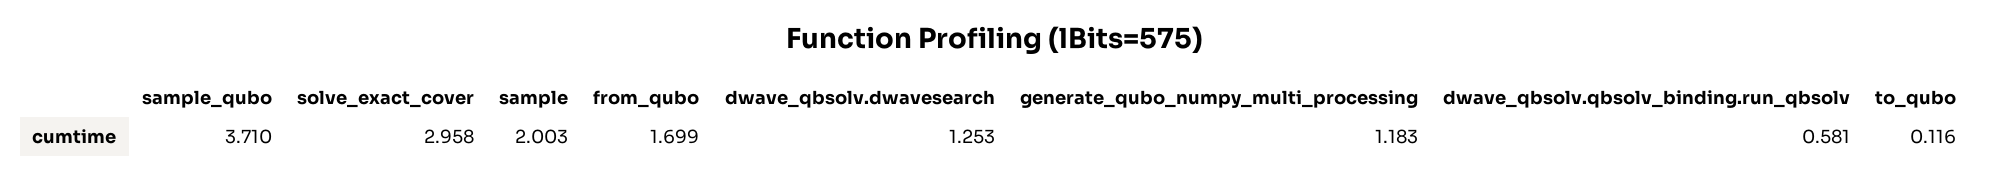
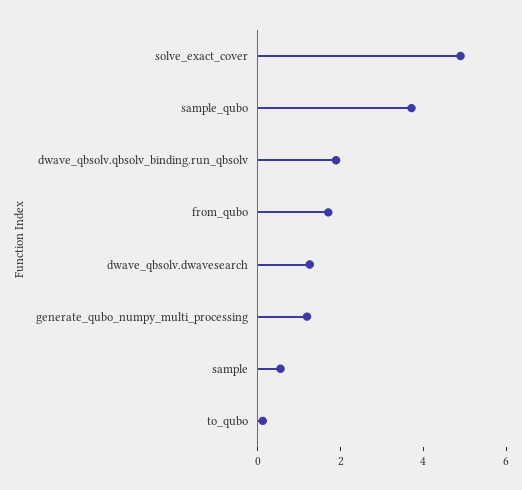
solve_exact_cover: 2.958 -> 5
sample: 2.003 -> 0.5
dwave_qbsolv.qbsolv_binding.run_qbsolv: 0.581 -> 2

